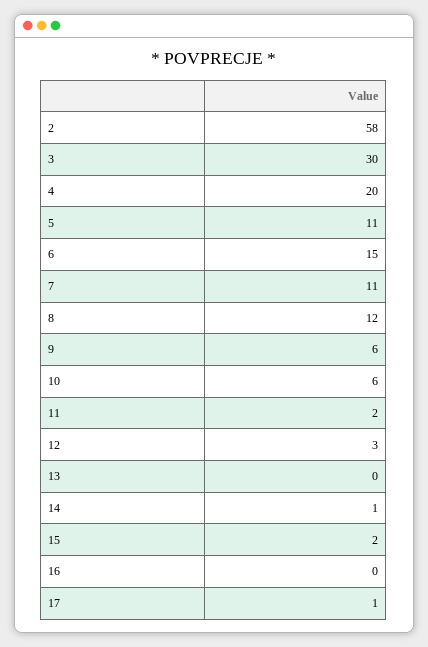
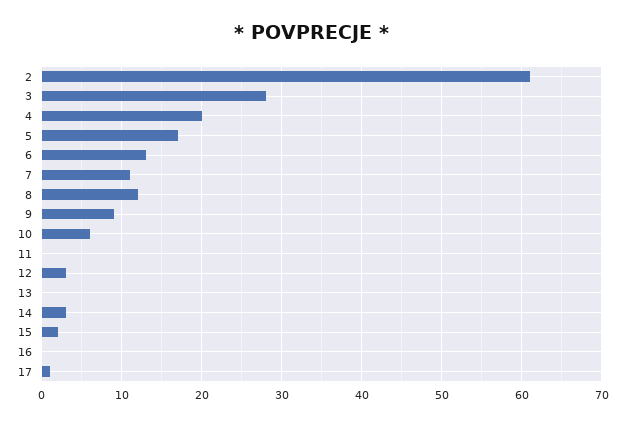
2: 58 -> 61
3: 30 -> 28
5: 11 -> 17
6: 15 -> 13
9: 6 -> 9
11: 2 -> 0
14: 1 -> 3

